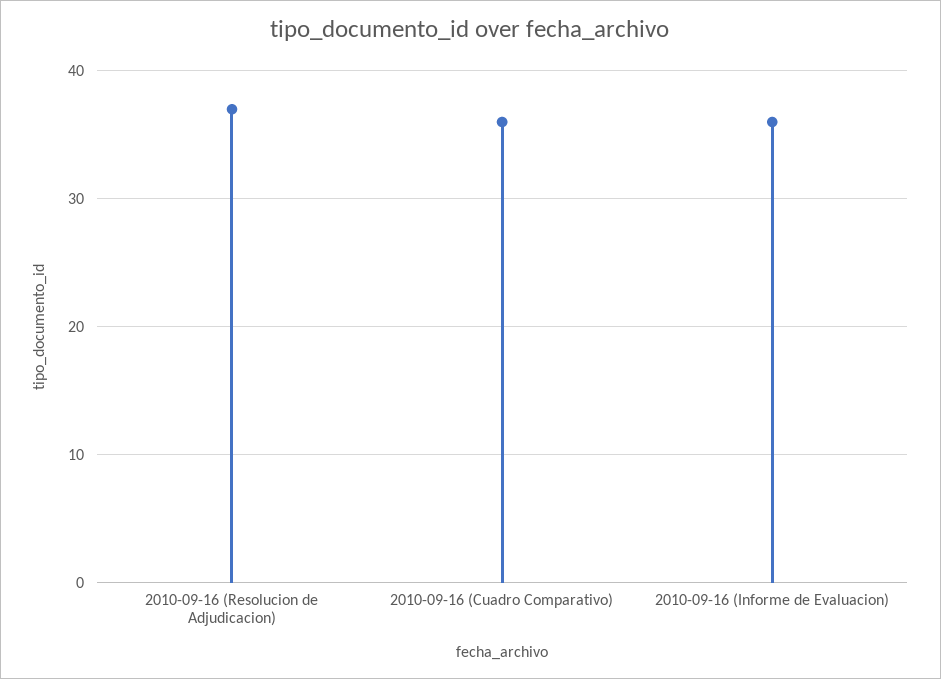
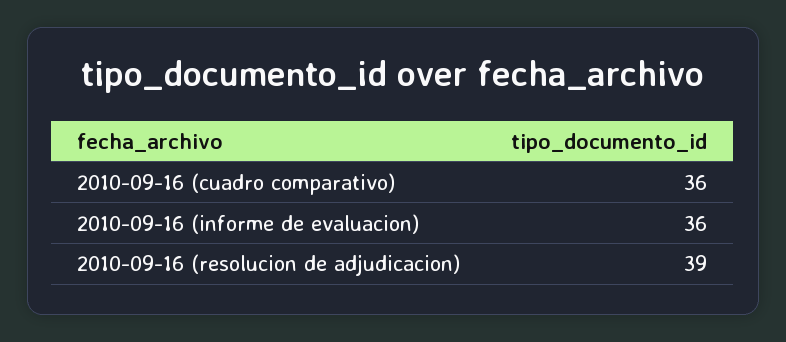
2010-09-16 (Resolucion de Adjudicacion): 37 -> 39

